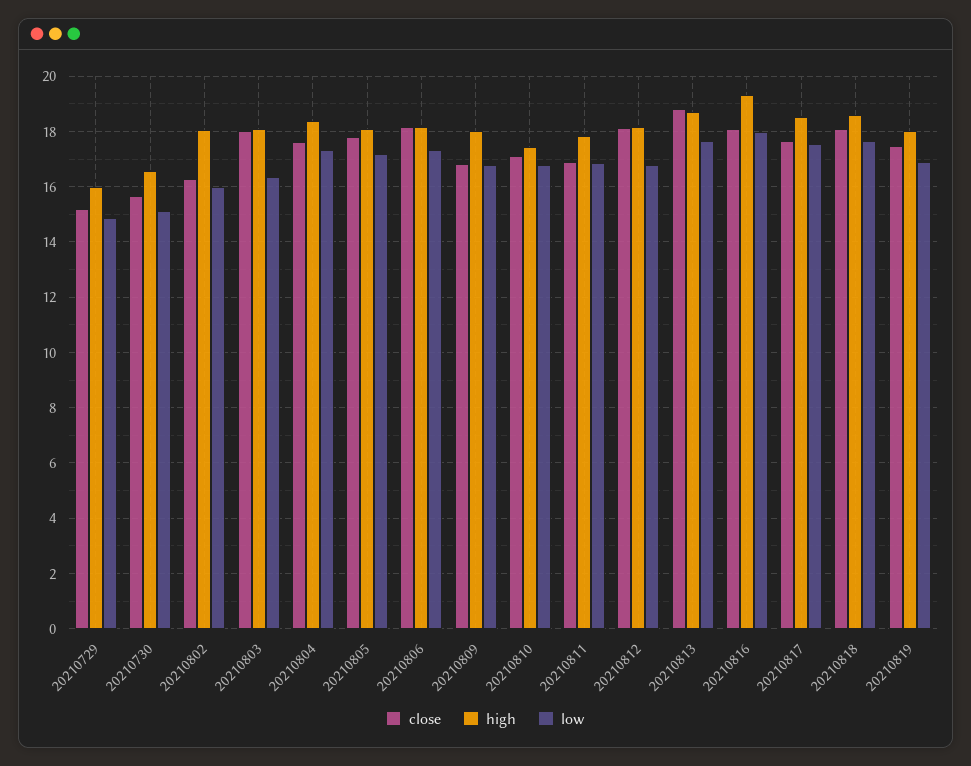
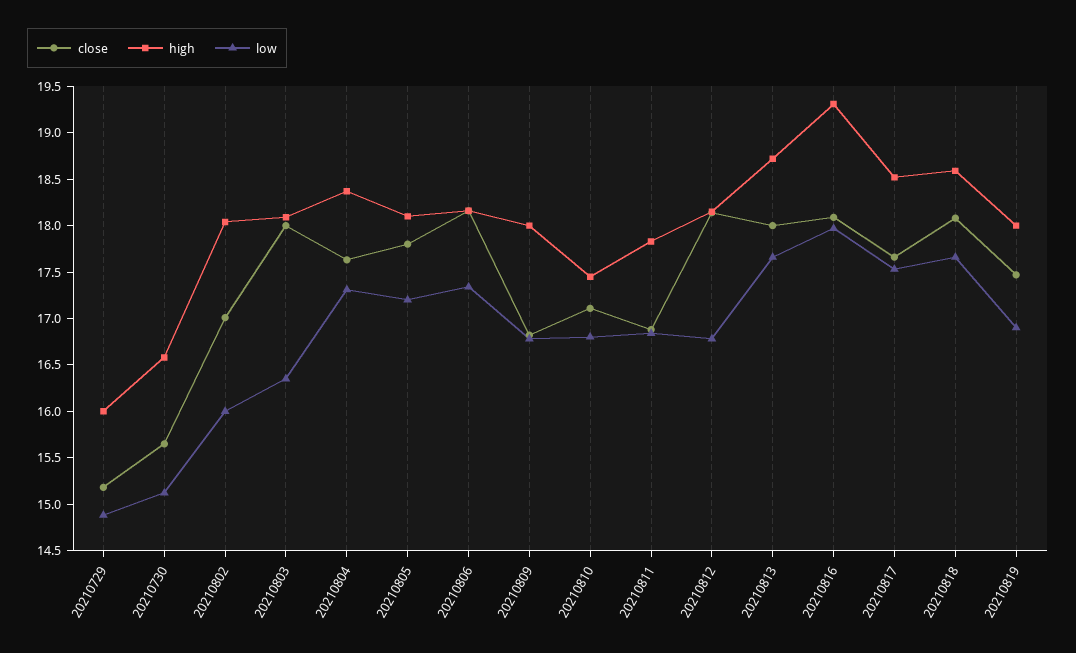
close, 20210802: 16.25 -> 17
close, 20210813: 18.75 -> 18

